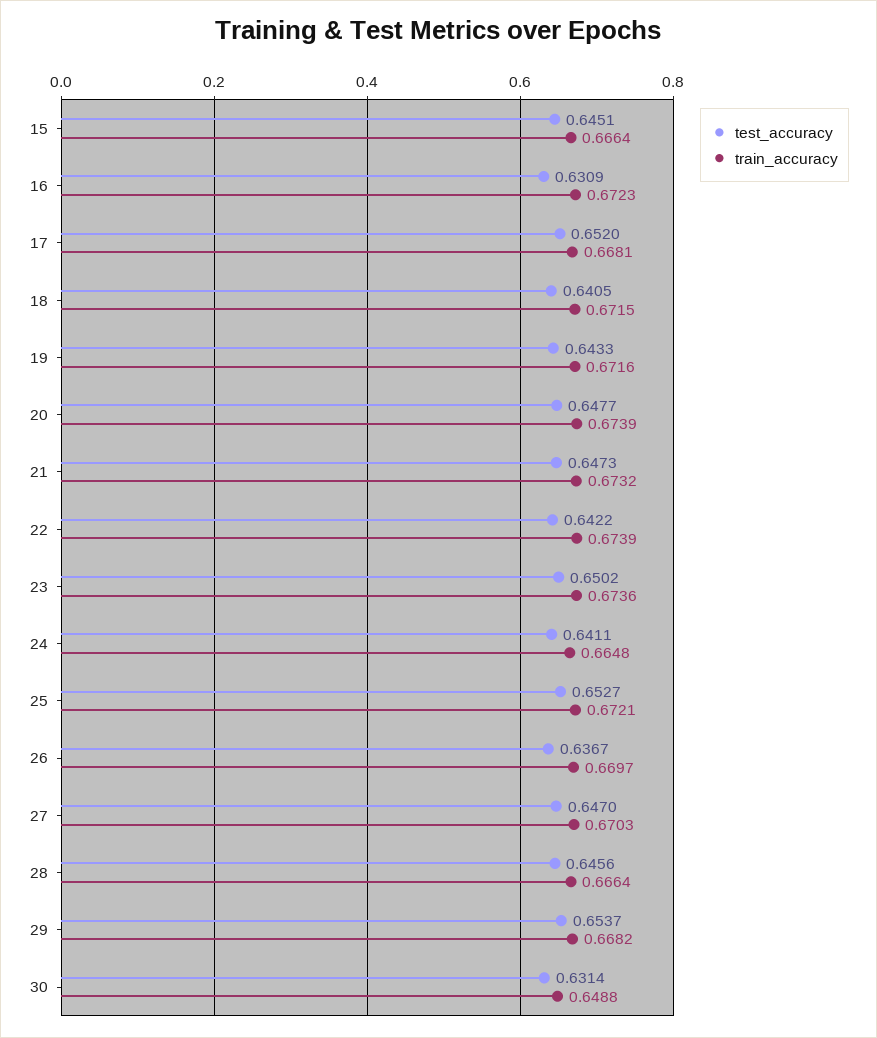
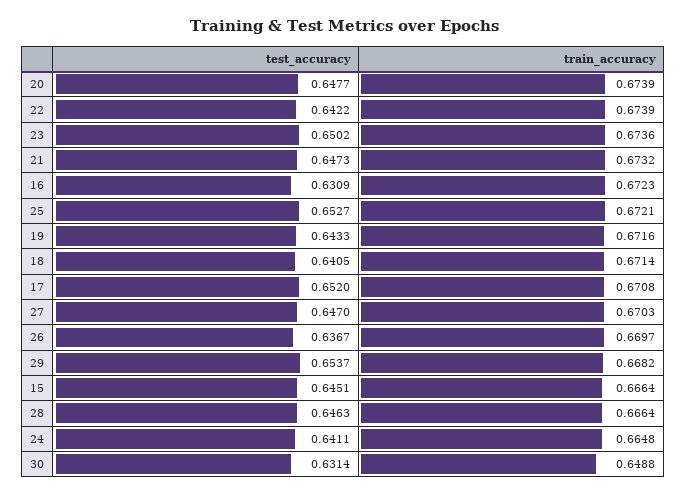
train_accuracy, 17: 0.6681 -> 0.6708
train_accuracy, 18: 0.6715 -> 0.6714
test_accuracy, 28: 0.6456 -> 0.6463

